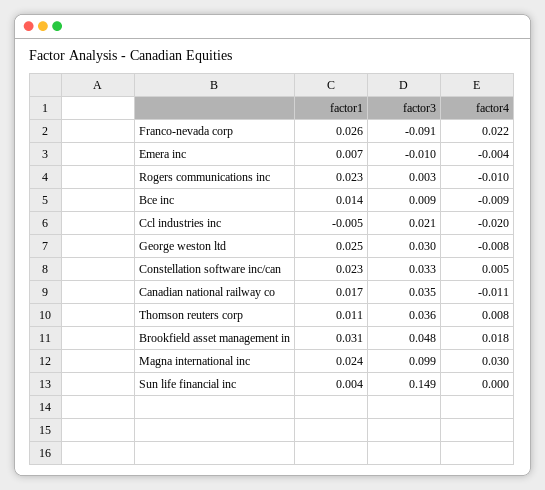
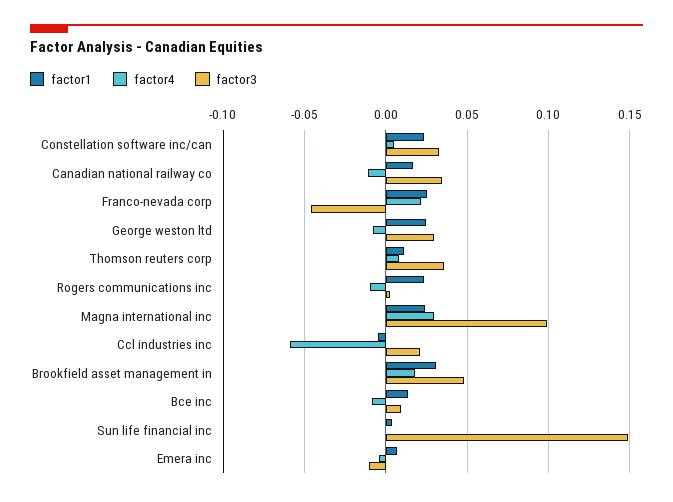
factor3, Franco-nevada corp: -0.091 -> -0.045
factor4, Ccl industries inc: -0.02 -> -0.06

